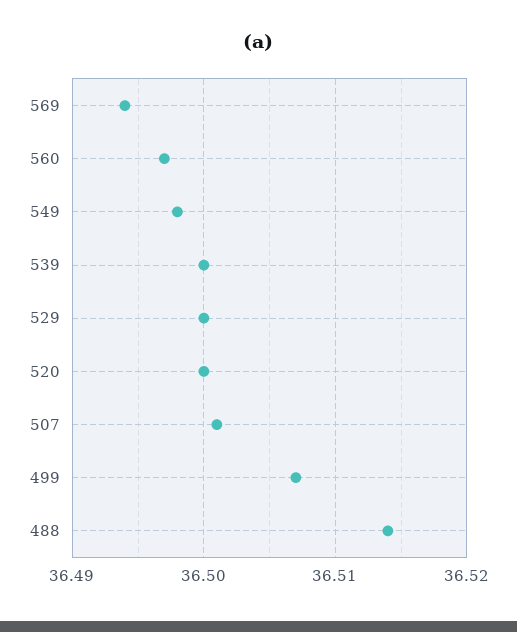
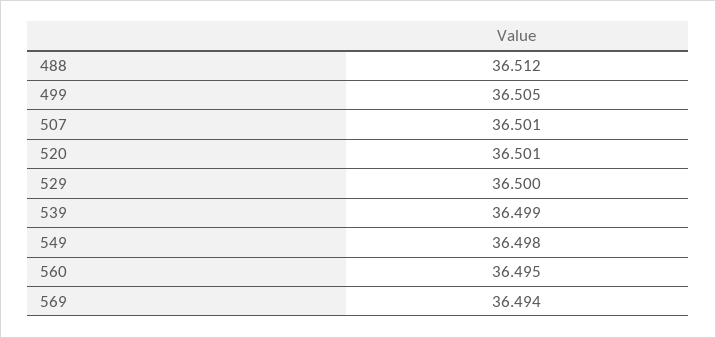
560: 36.497 -> 36.495
539: 36.5 -> 36.499
520: 36.5 -> 36.501
499: 36.507 -> 36.505
488: 36.514 -> 36.512

